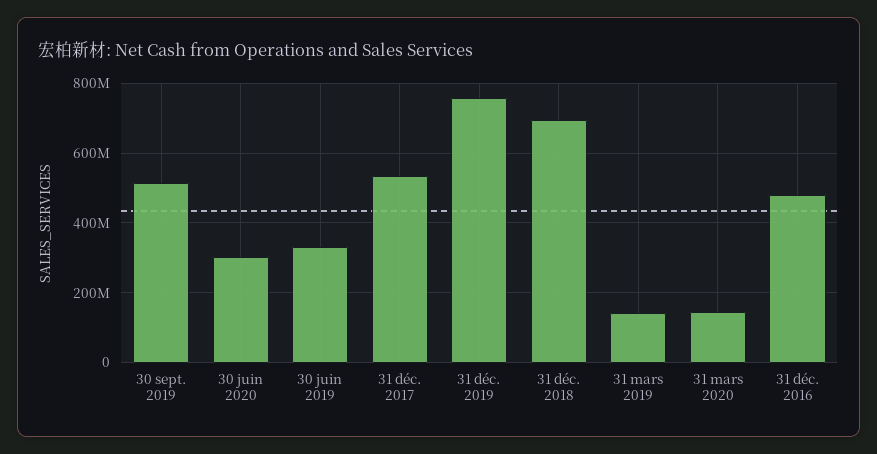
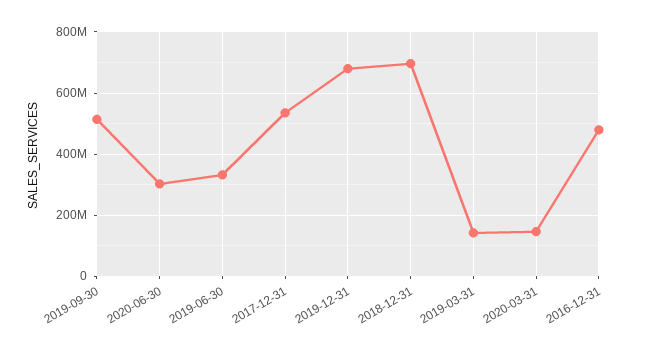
31 déc. 2019: 760000000 -> 680000000

